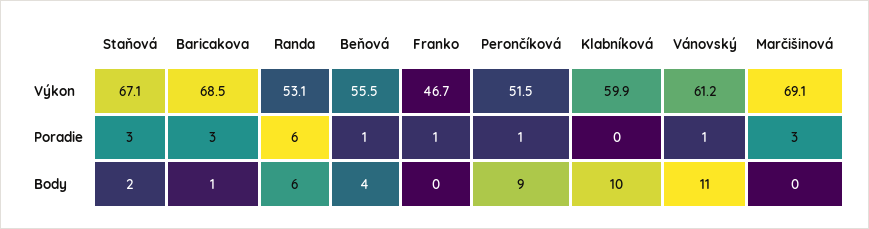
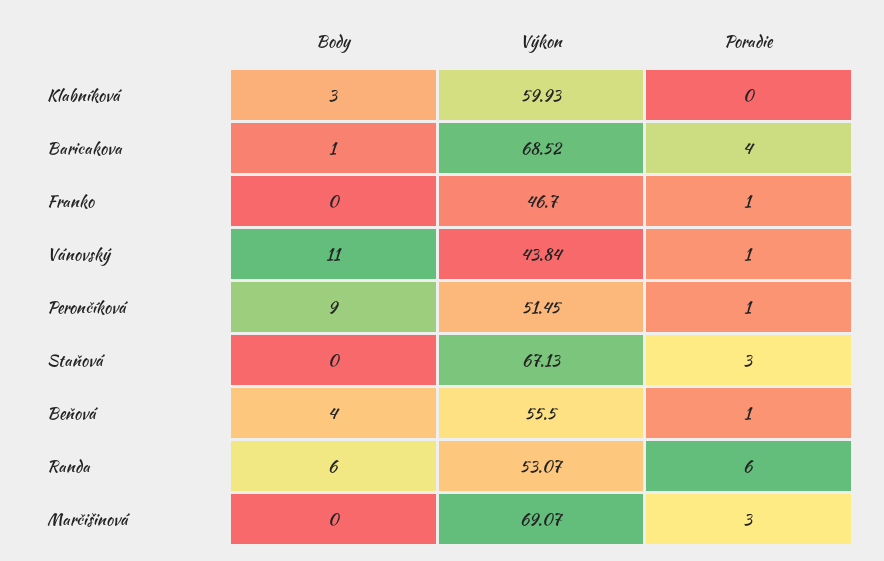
Vánovský, Výkon: 61.2 -> 43.84
Baricakova, Poradie: 3 -> 4
Staňová, Body: 2 -> 0
Klabníková, Body: 10 -> 3

